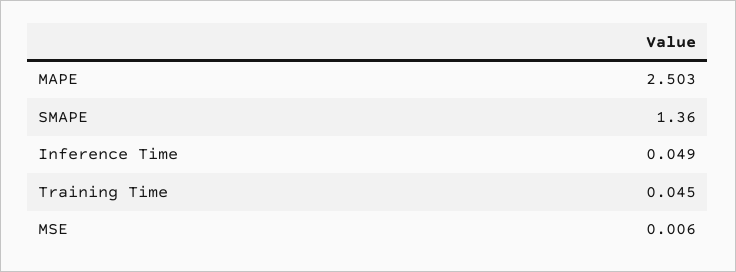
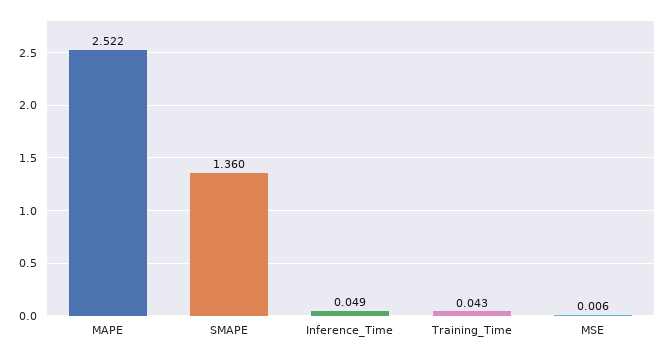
MAPE: 2.503 -> 2.522
Training Time: 0.045 -> 0.043

